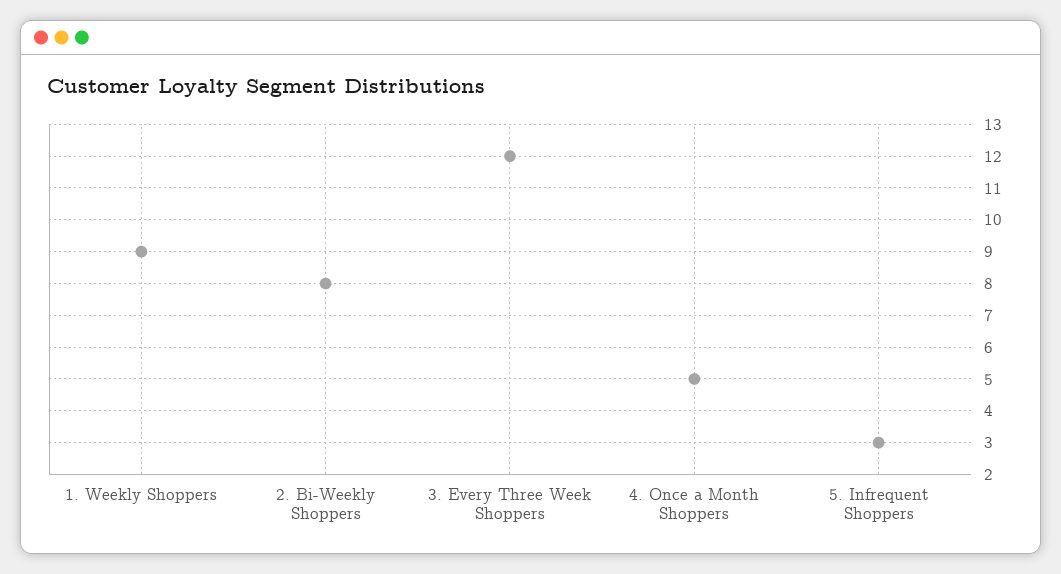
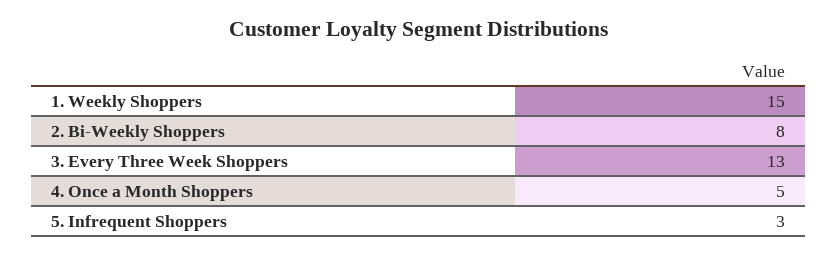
1. Weekly Shoppers: 9 -> 15
3. Every Three Week Shoppers: 12 -> 13

